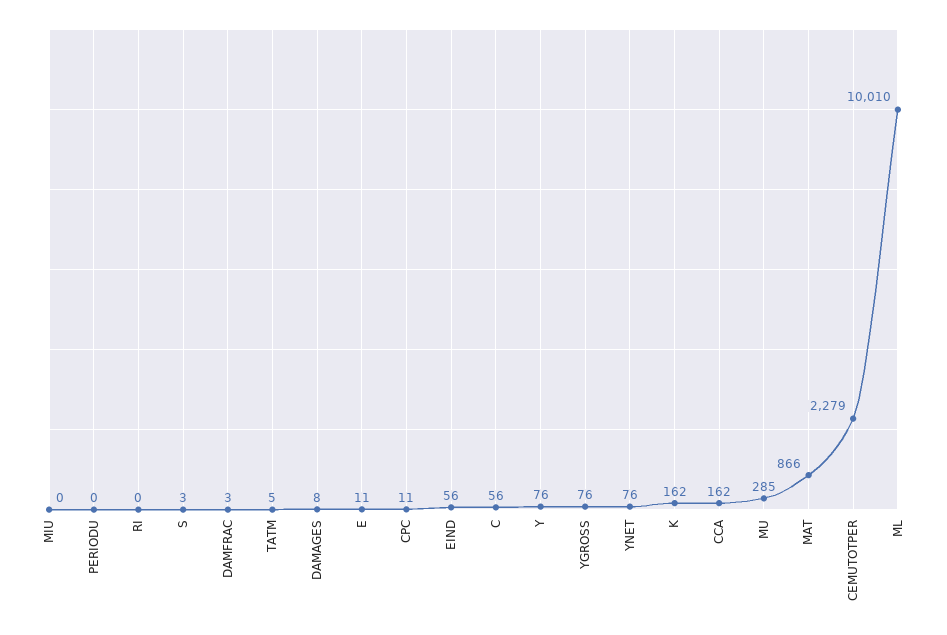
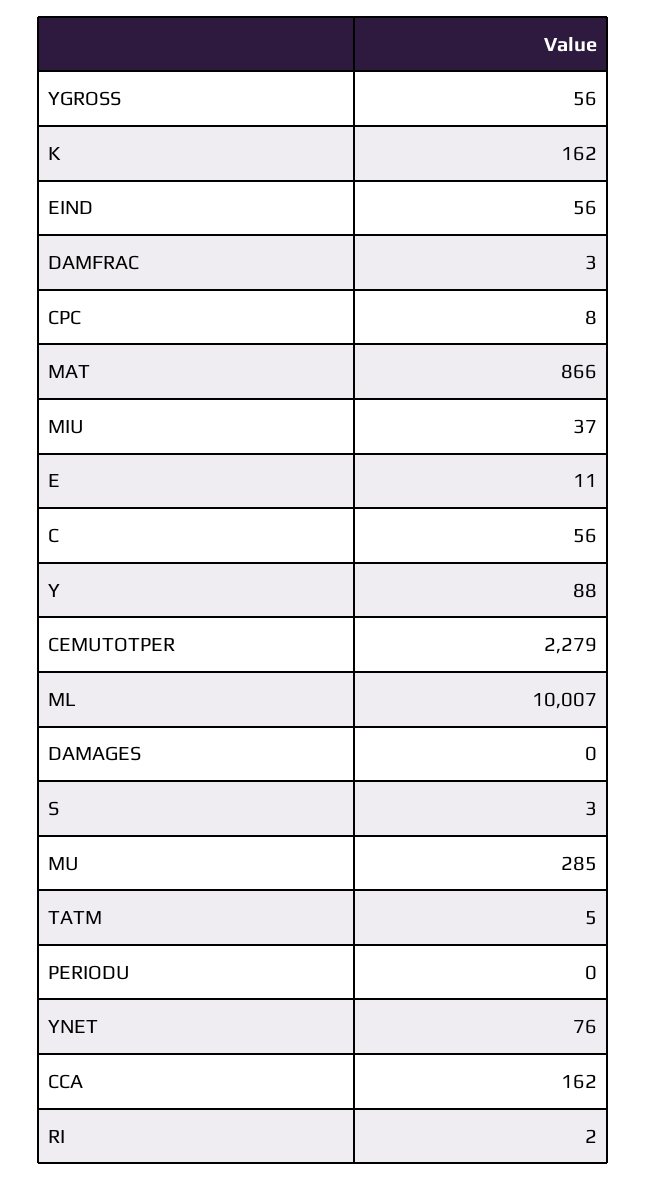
MIU: 0 -> 37
RI: 0 -> 2
DAMAGES: 8 -> 0
CPC: 11 -> 8
Y: 76 -> 88
YGROSS: 76 -> 56
ML: 10010 -> 10007

